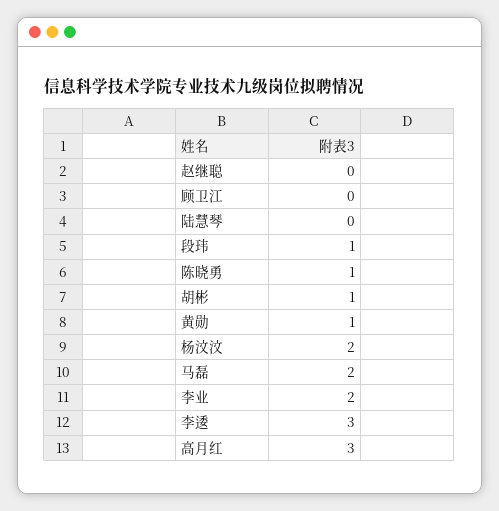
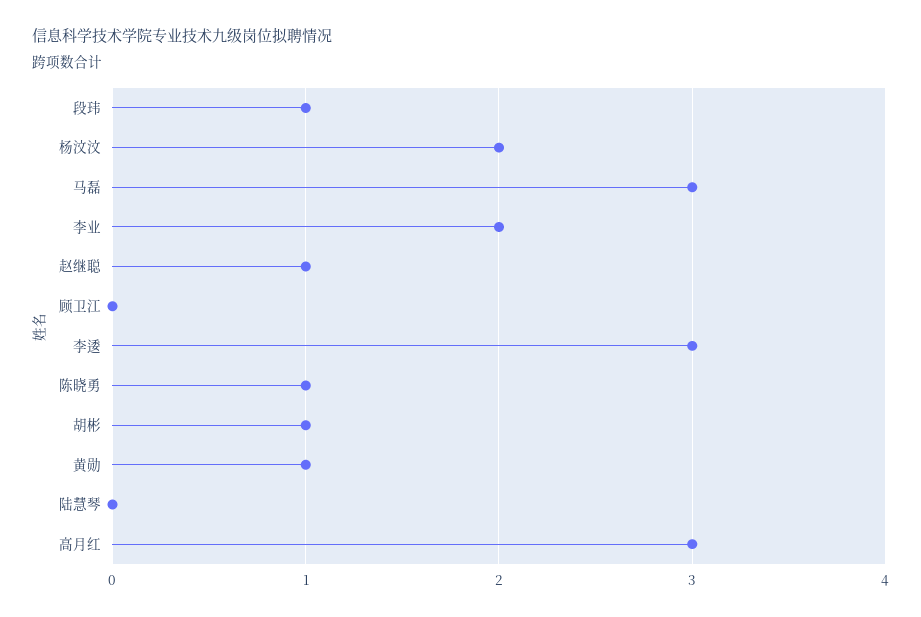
赵继聪: 0 -> 1
马磊: 2 -> 3

